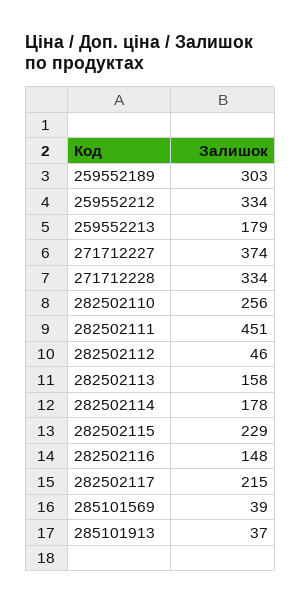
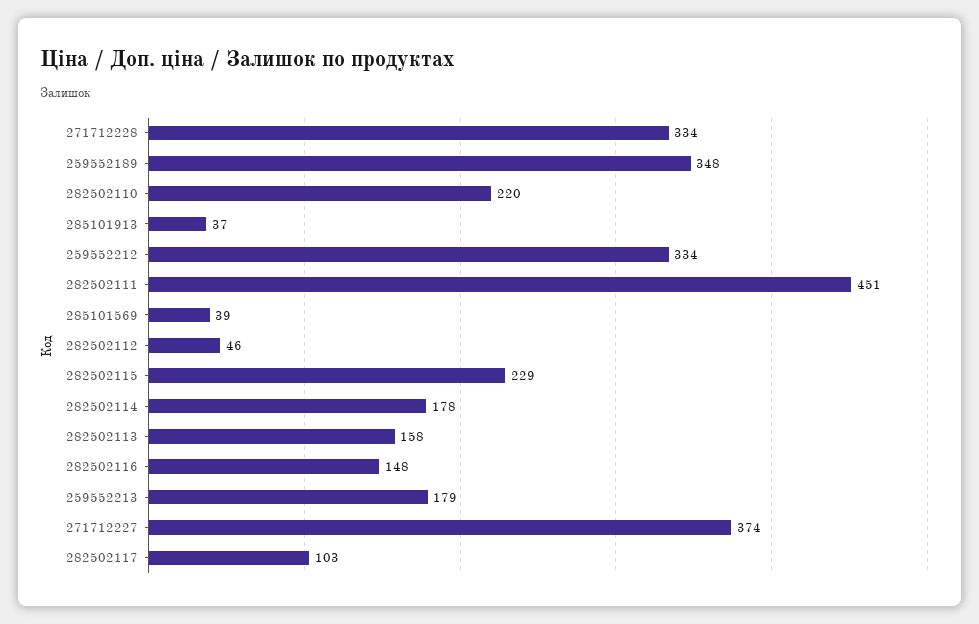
259552189: 303 -> 348
282502110: 256 -> 220
282502117: 215 -> 103

